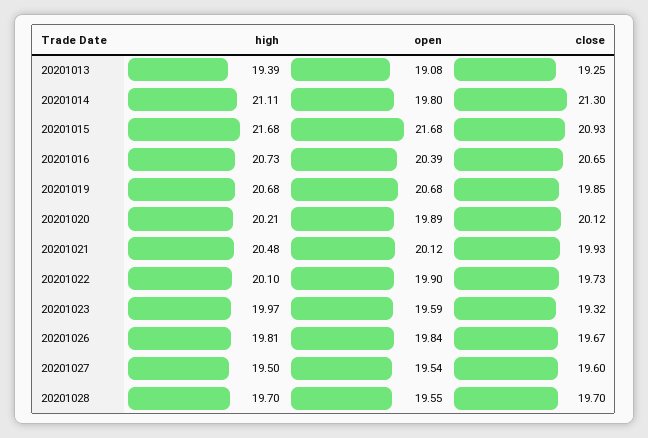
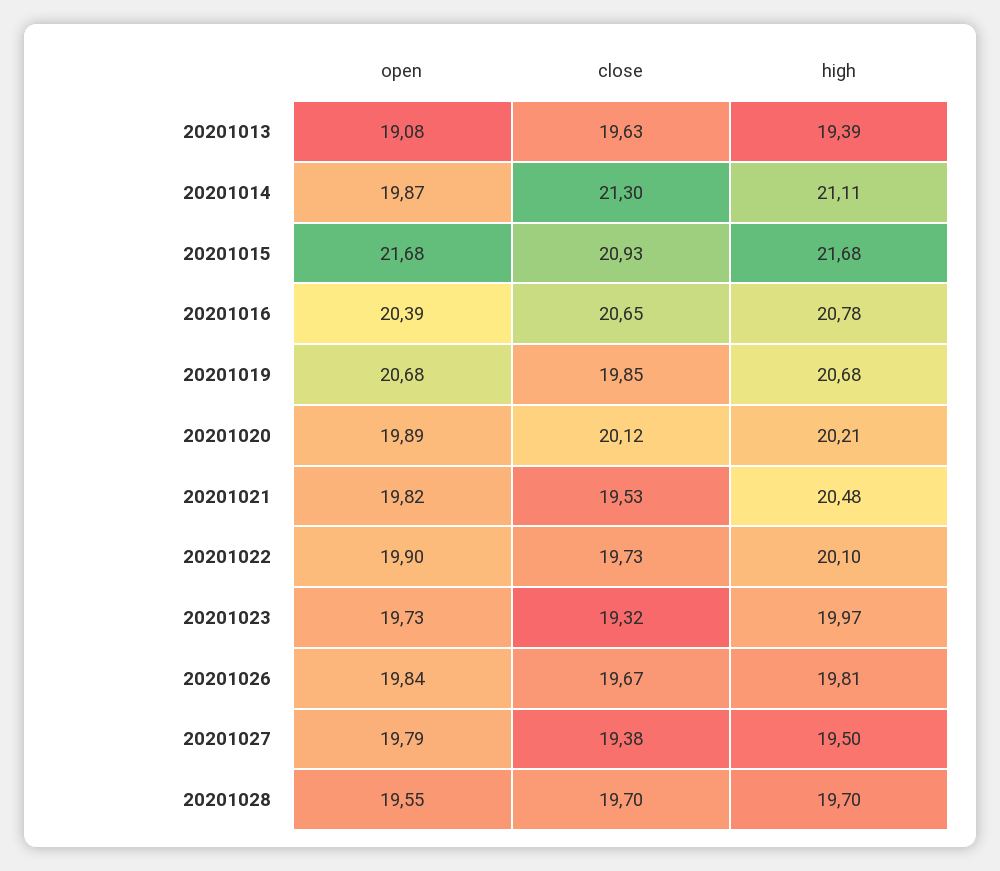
close, 20201013: 19.25 -> 19.63
open, 20201014: 19.8 -> 19.87
high, 20201016: 20.73 -> 20.78
open, 20201021: 20.12 -> 19.82
close, 20201021: 19.93 -> 19.53
open, 20201023: 19.59 -> 19.73
open, 20201027: 19.54 -> 19.79
close, 20201027: 19.6 -> 19.38

